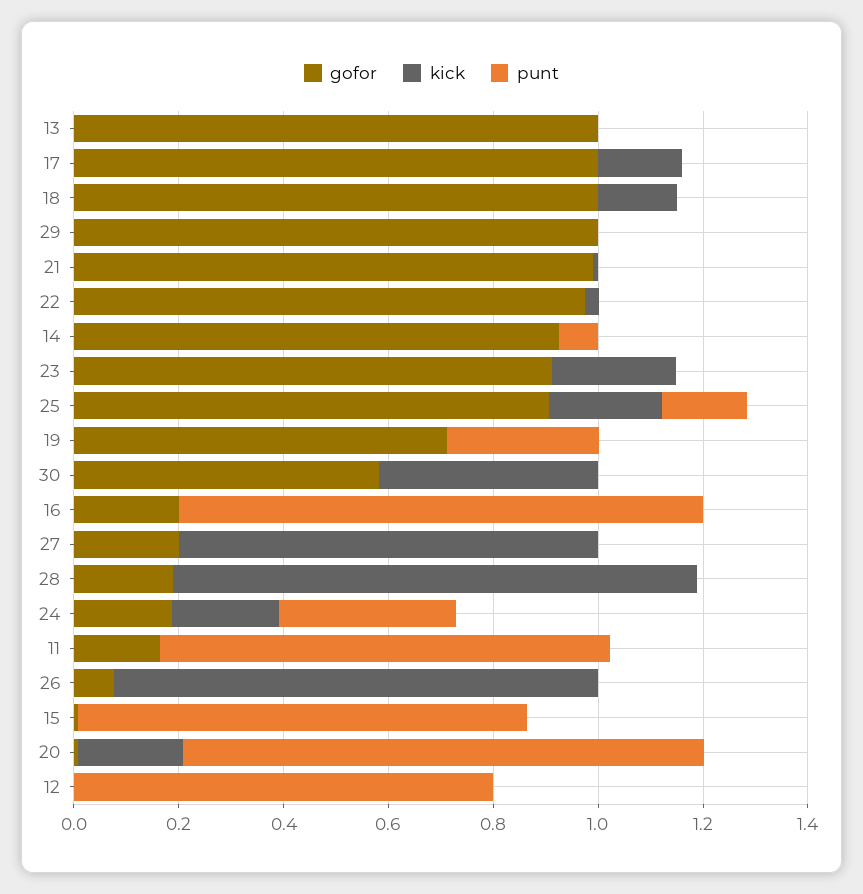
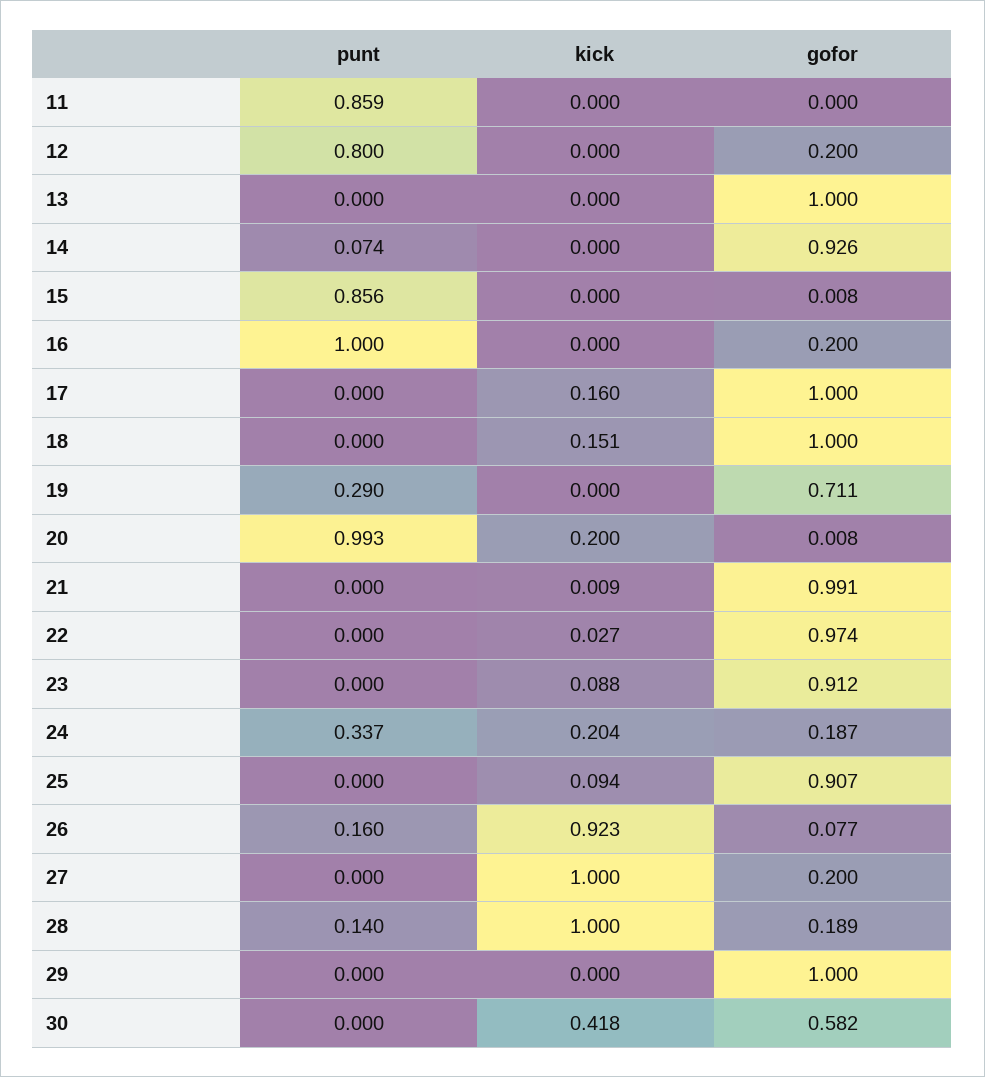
kick, 23: 0.25 -> 0.088
kick, 25: 0.2 -> 0.094
punt, 25: 0.15 -> 0
kick, 27: 0.8 -> 1
punt, 28: 0 -> 0.14
gofor, 11: 0.15 -> 0
punt, 26: 0 -> 0.16
gofor, 12: 0 -> 0.2

